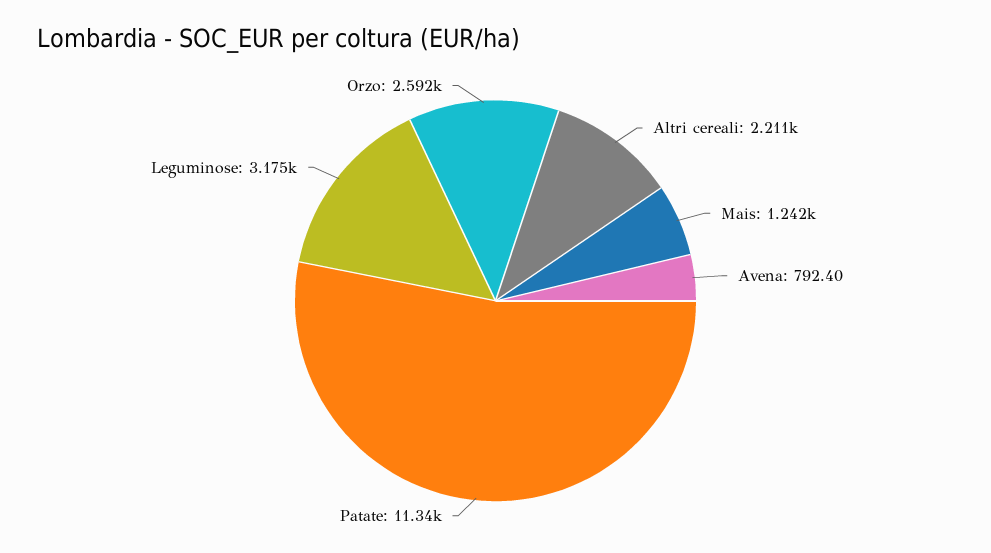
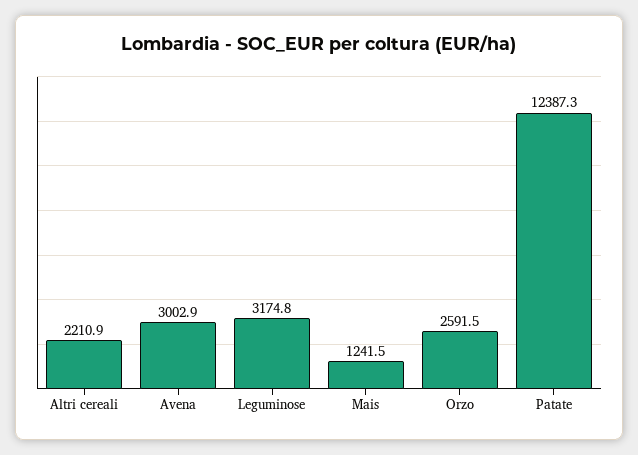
Avena: 792.4 -> 3002.9
Patate: 11340 -> 12387.3

